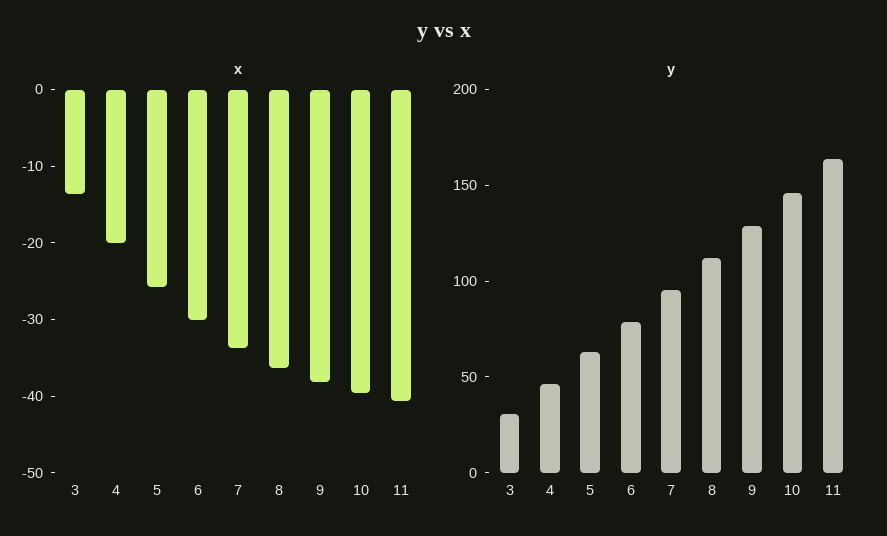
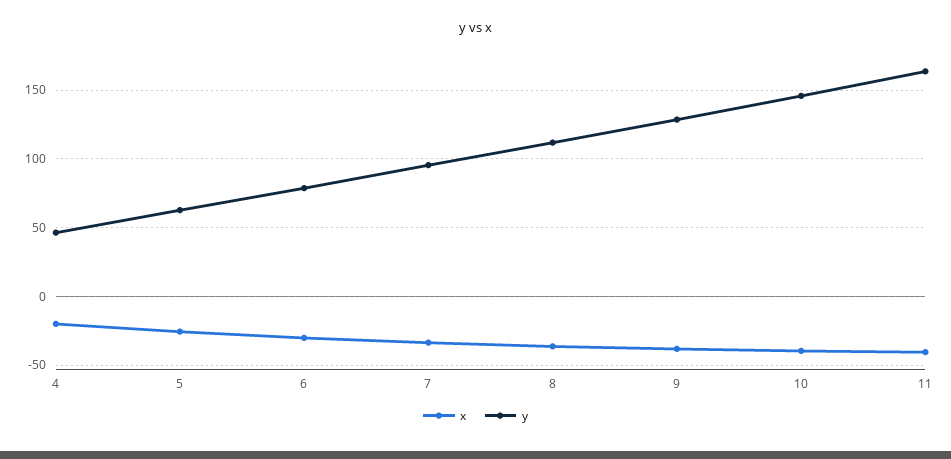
x, 3: -14 -> none
y, 3: 30 -> none

